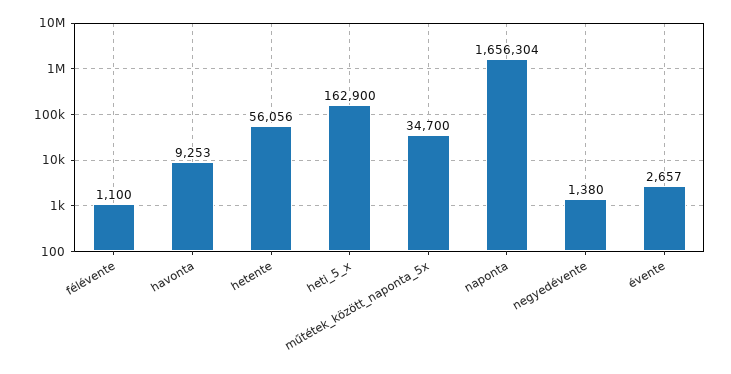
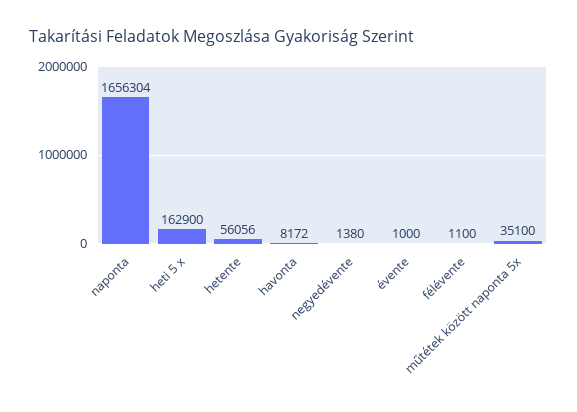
havonta: 9253 -> 8172
műtétek_között_naponta_5x: 34700 -> 35100
évente: 2657 -> 1000

